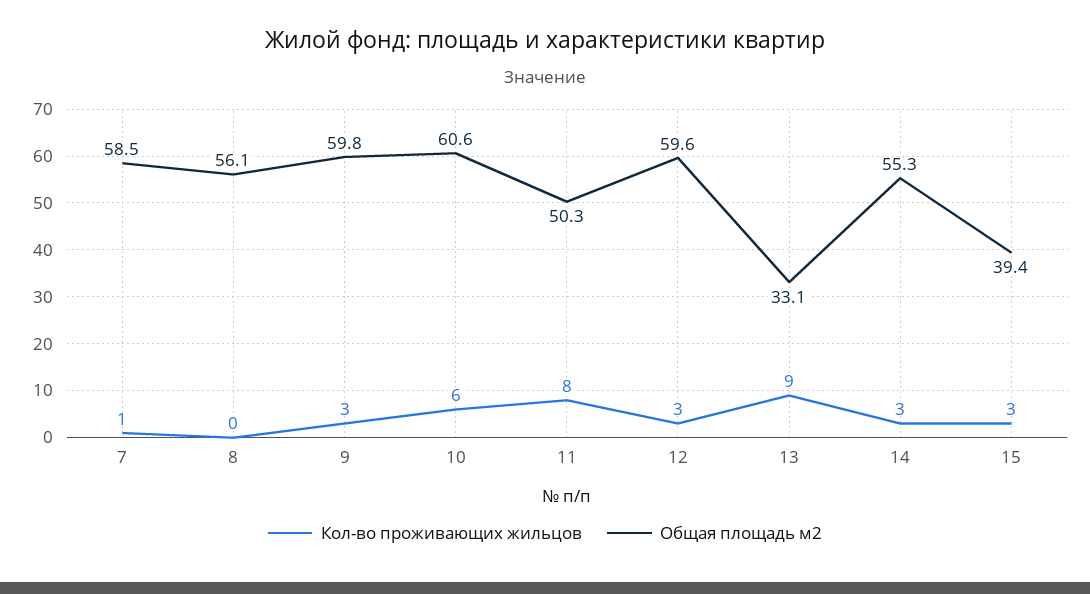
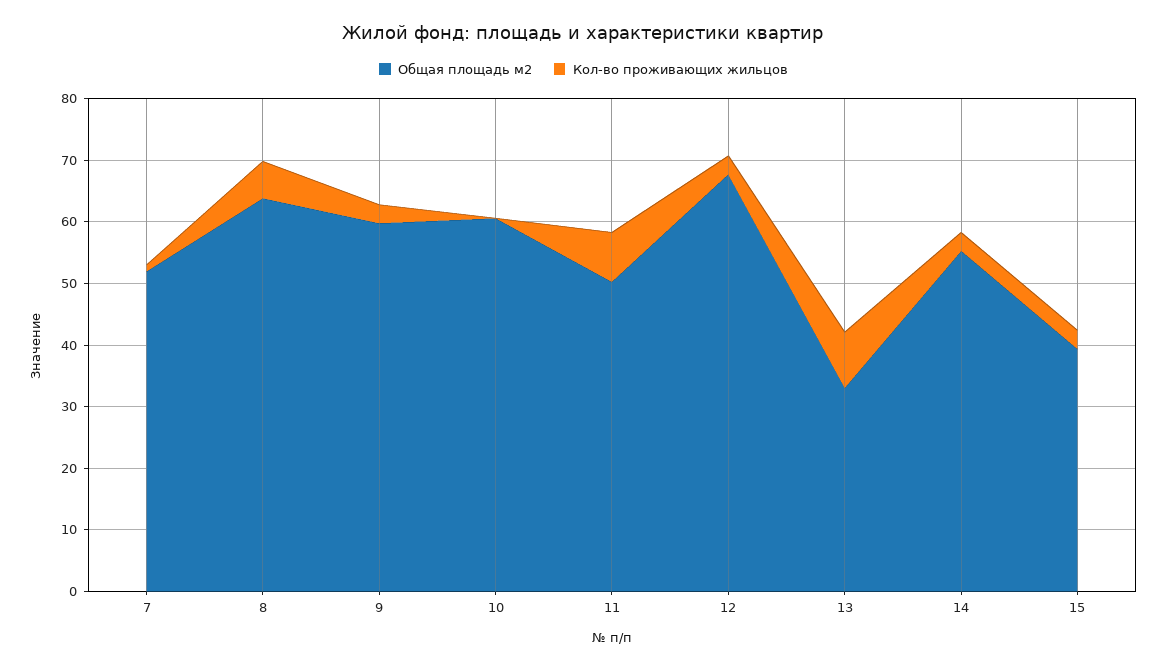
Общая площадь м2, 7: 58.5 -> 52
Кол-во проживающих жильцов, 8: 0 -> 6
Общая площадь м2, 8: 56.1 -> 64
Кол-во проживающих жильцов, 10: 6 -> 0
Общая площадь м2, 12: 59.6 -> 68

